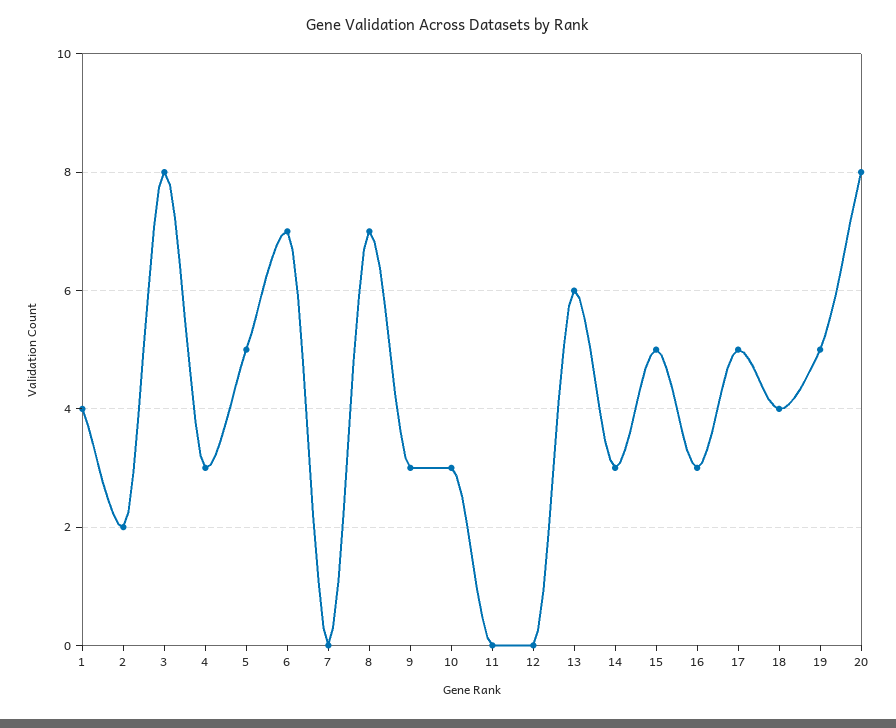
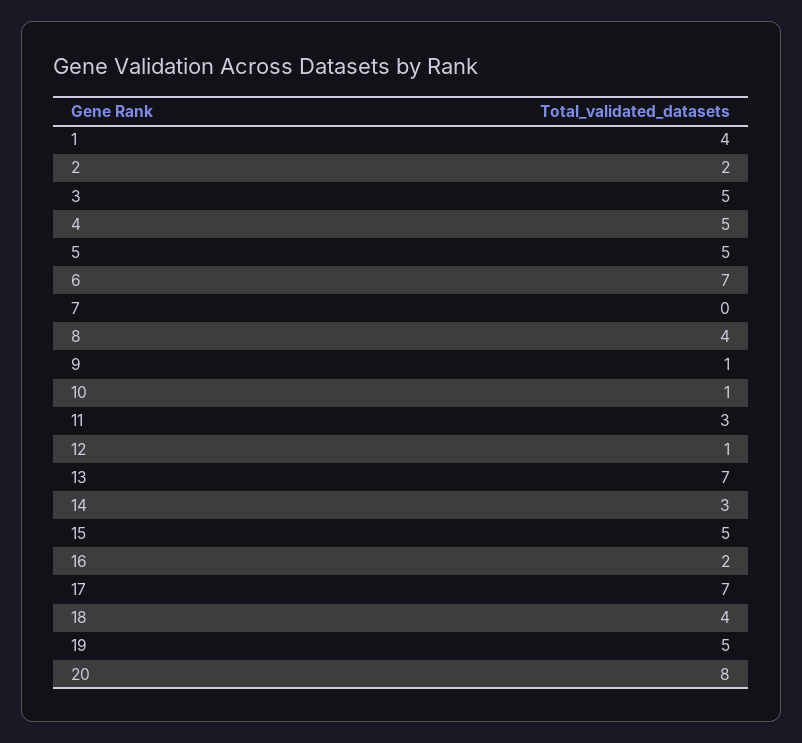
3: 8 -> 5
4: 3 -> 5
8: 7 -> 4
9: 3 -> 1
10: 3 -> 1
11: 0 -> 3
12: 0 -> 1
13: 6 -> 7
16: 3 -> 2
17: 5 -> 7

